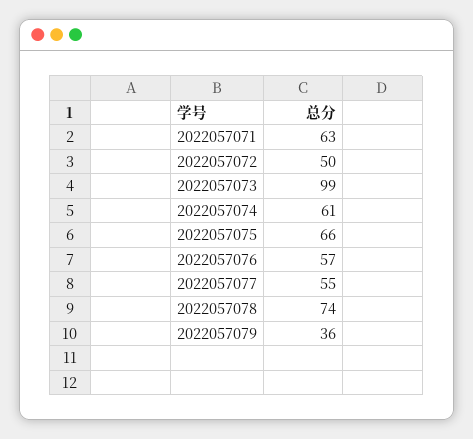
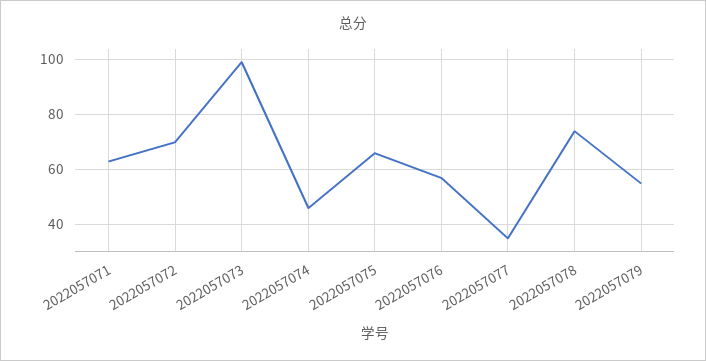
2022057072: 50 -> 70
2022057074: 61 -> 45
2022057077: 55 -> 35
2022057079: 36 -> 55

